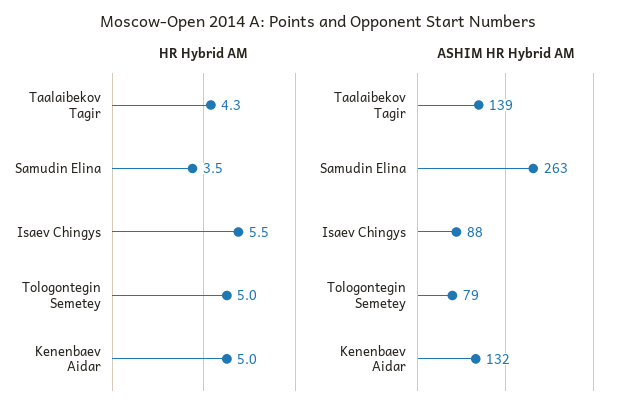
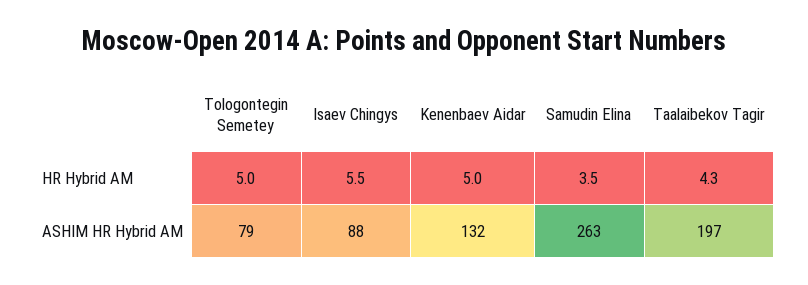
ASHIM HR Hybrid AM, Taalaibekov Tagir: 139 -> 197

